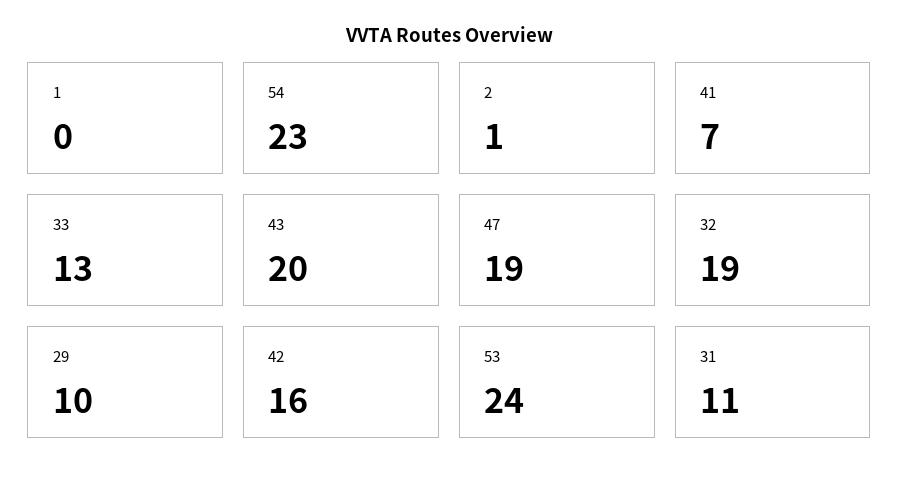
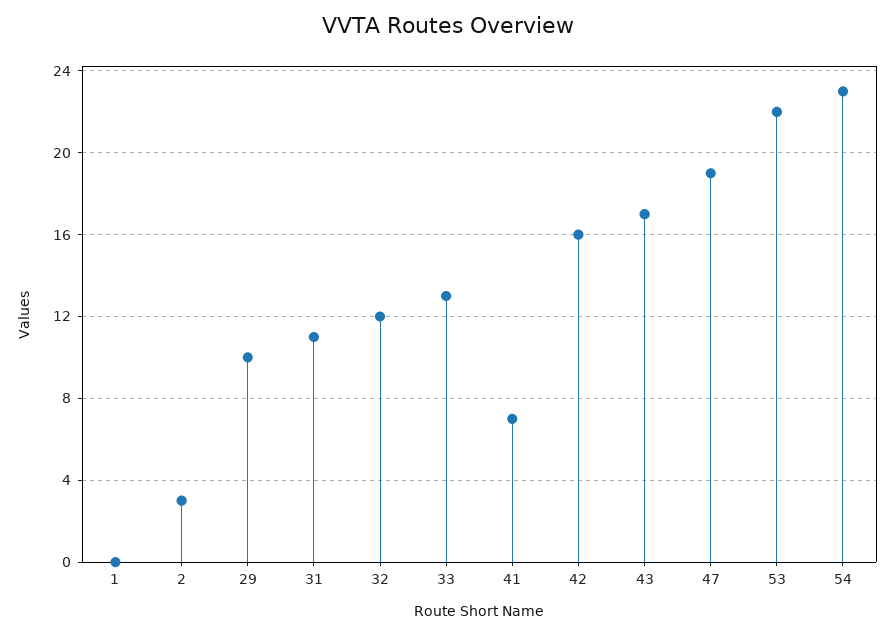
2: 1 -> 3
43: 20 -> 17
32: 19 -> 12
53: 24 -> 22

